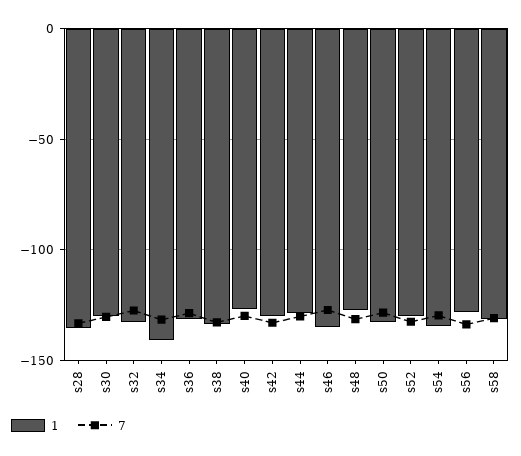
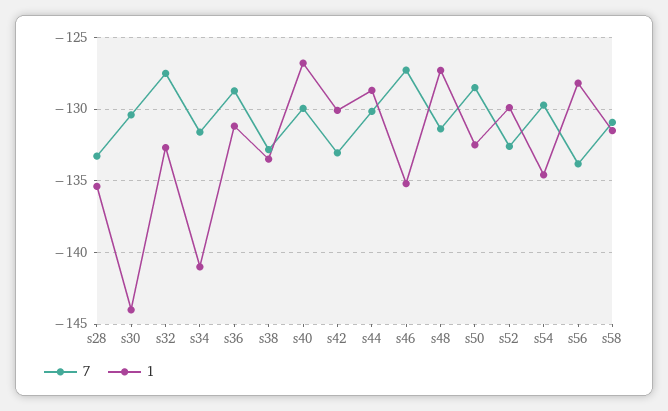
1, s30: -130 -> -144

